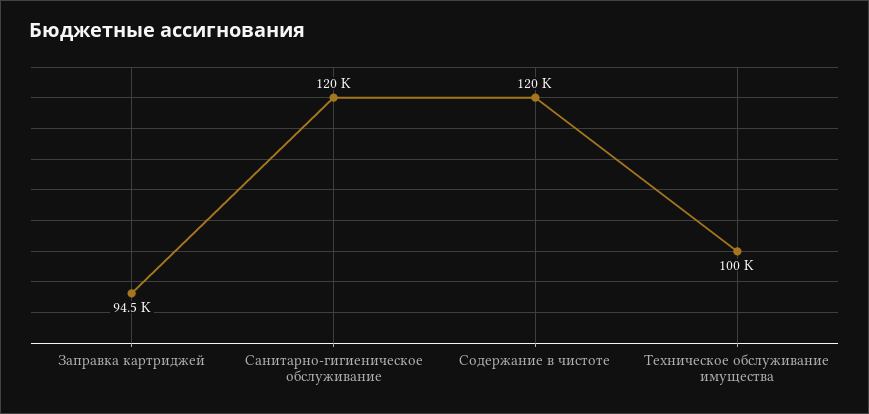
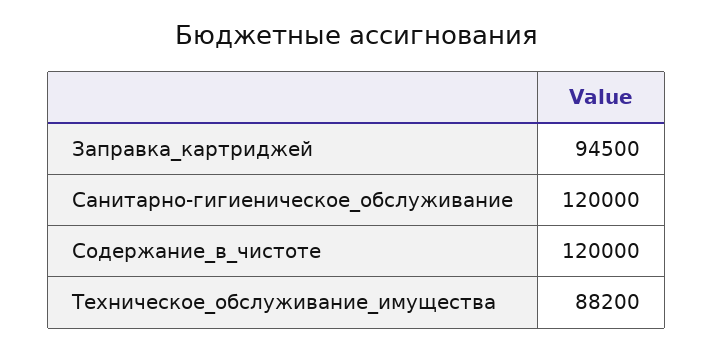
Техническое обслуживание имущества: 100000 -> 88200

